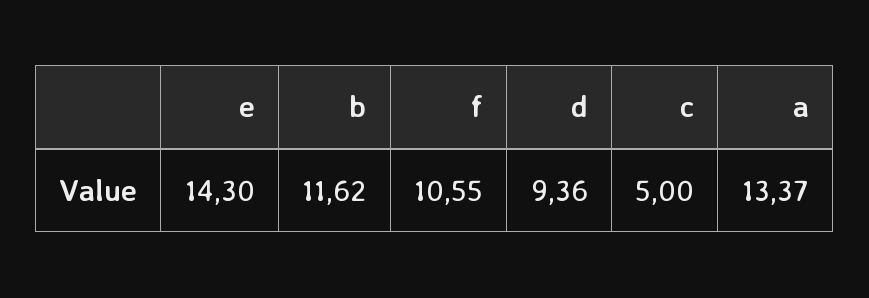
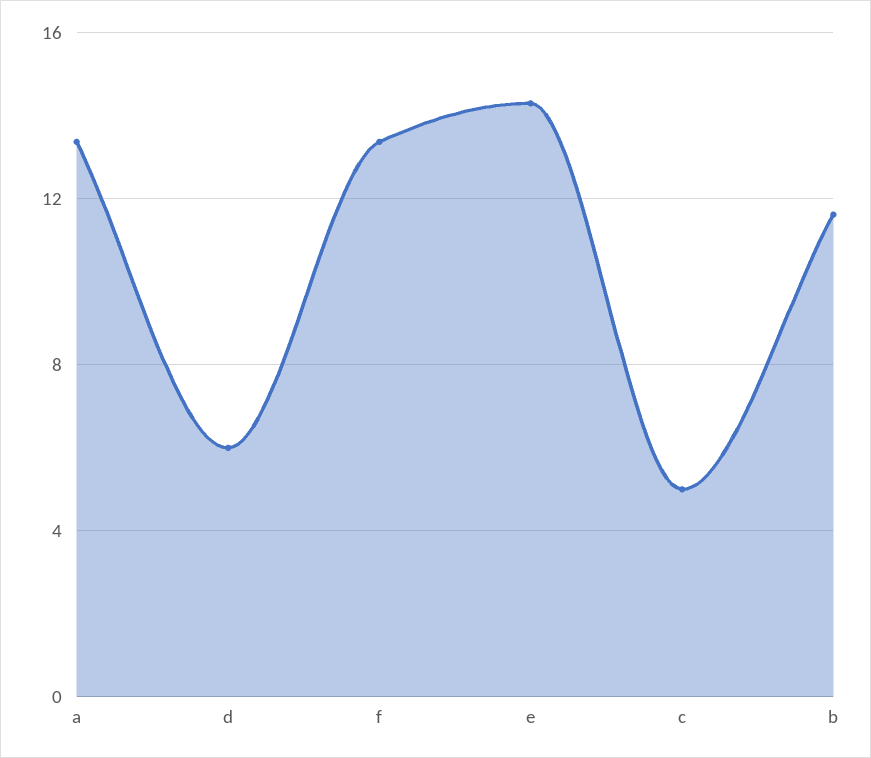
f: 10.55 -> 13.5
d: 9.36 -> 6

